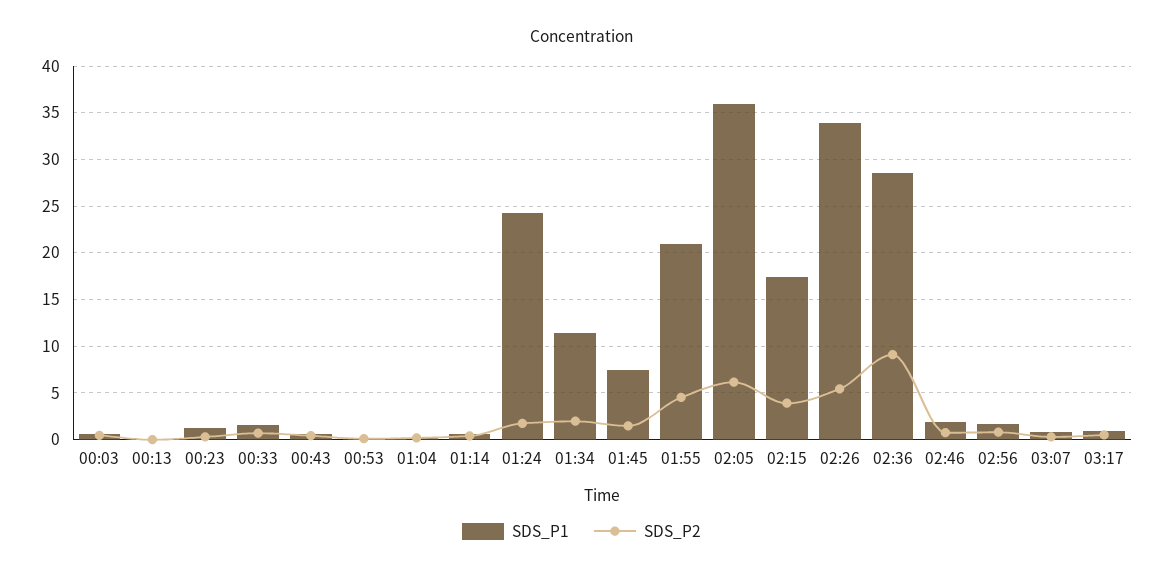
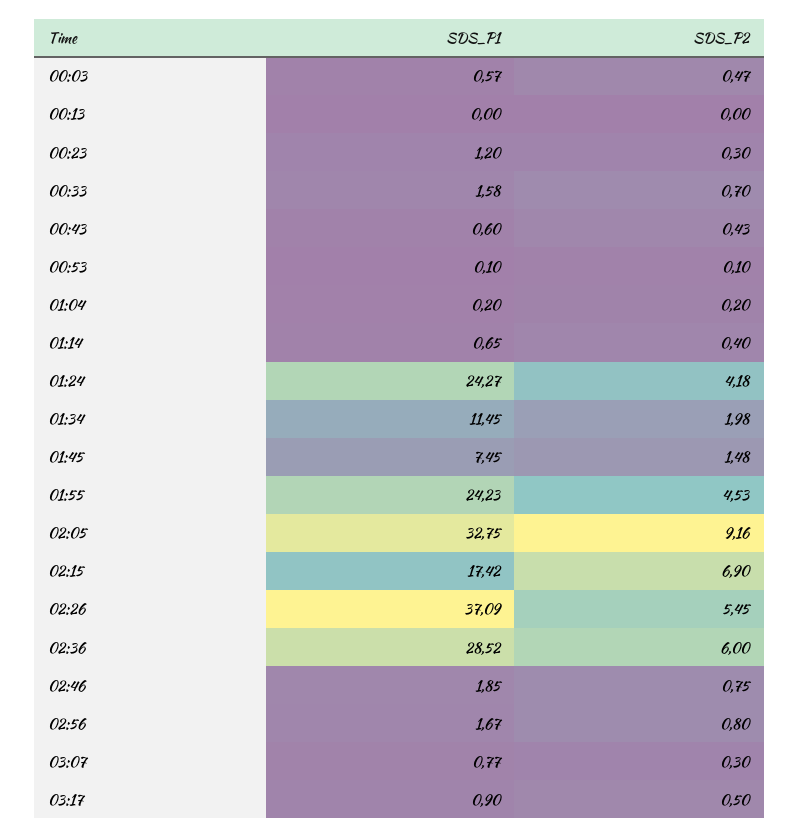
SDS_P2, 01:24: 2 -> 4.18
SDS_P1, 01:55: 21 -> 24.23
SDS_P1, 02:05: 36 -> 32.75
SDS_P2, 02:05: 6 -> 9.16
SDS_P2, 02:15: 4 -> 6.9
SDS_P1, 02:26: 34 -> 37.09
SDS_P2, 02:36: 9 -> 6

